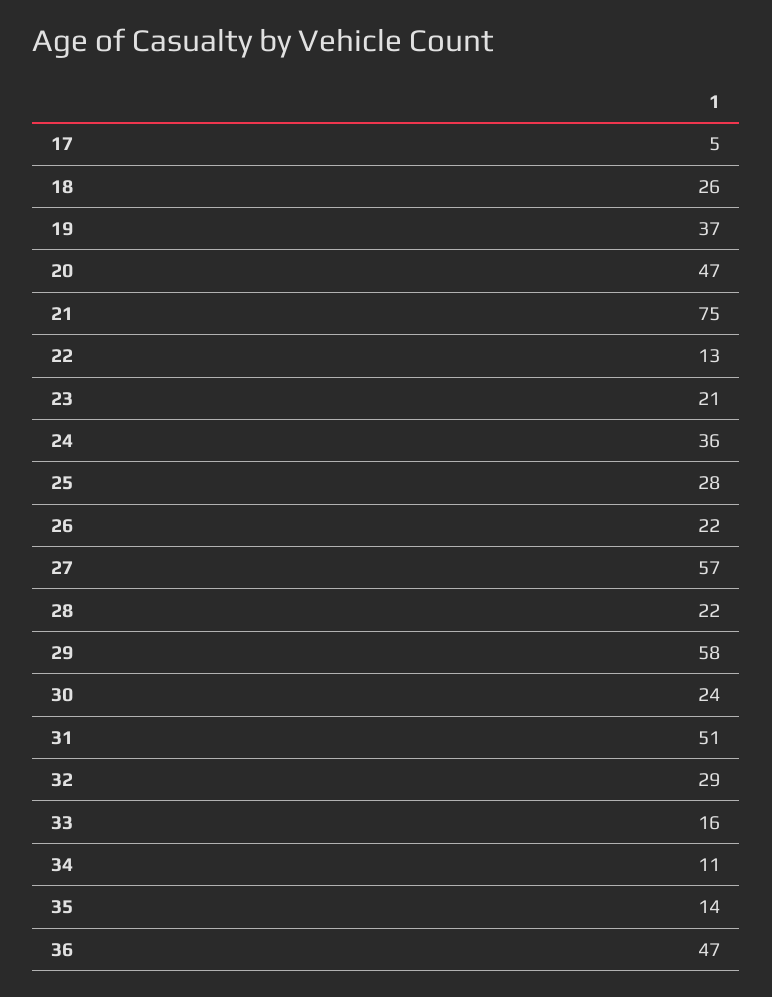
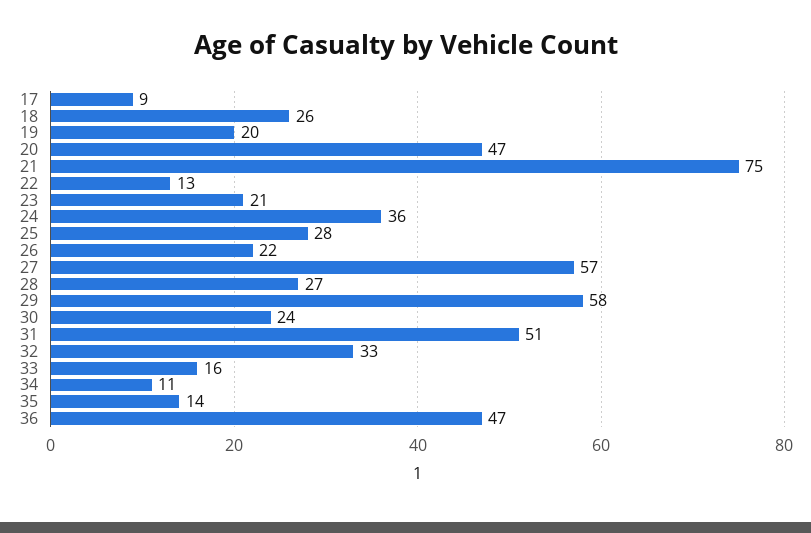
17: 5 -> 9
19: 37 -> 20
28: 22 -> 27
32: 29 -> 33

